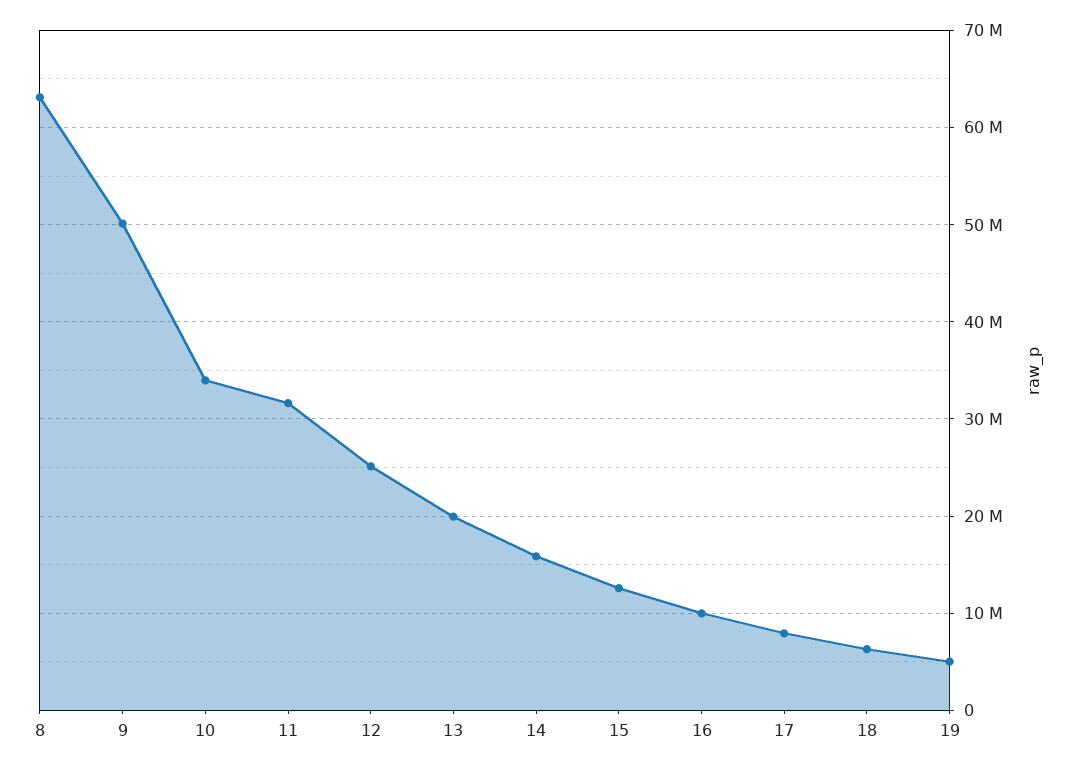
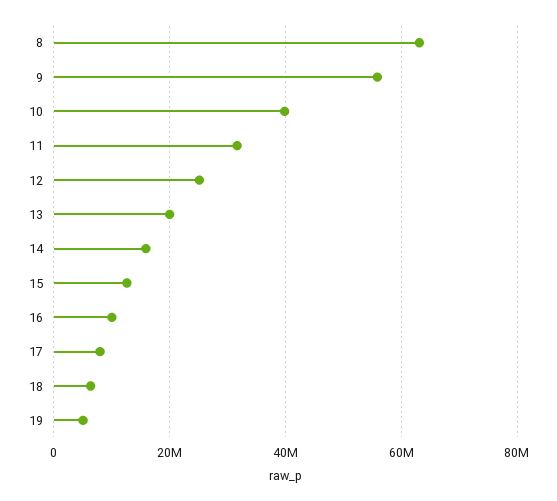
9: 50000000 -> 56000000
10: 34000000 -> 40000000

